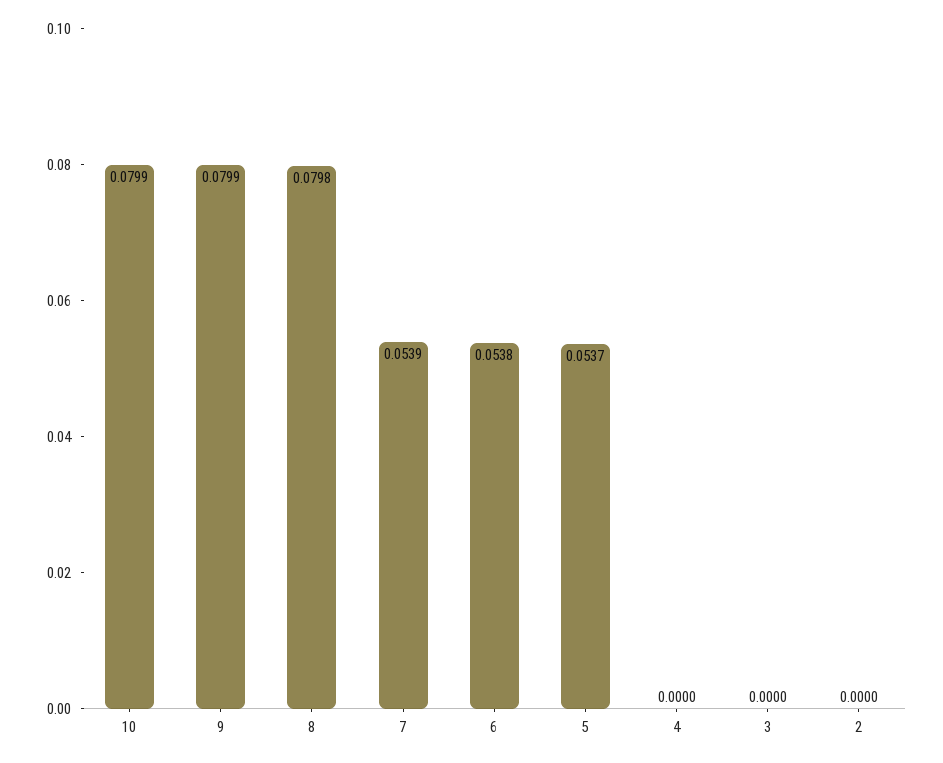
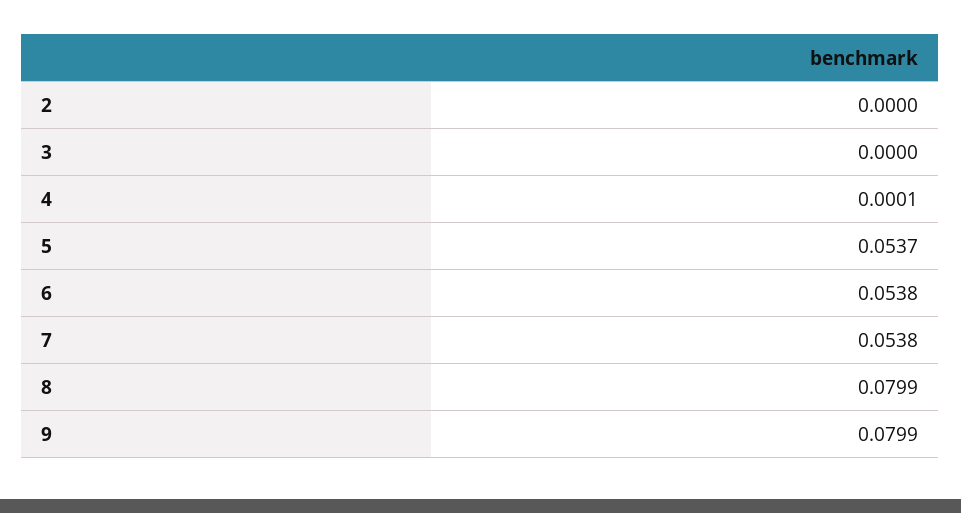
10: 0.0799 -> none
8: 0.0798 -> 0.0799
7: 0.0539 -> 0.0538
4: 0 -> 0.0001

